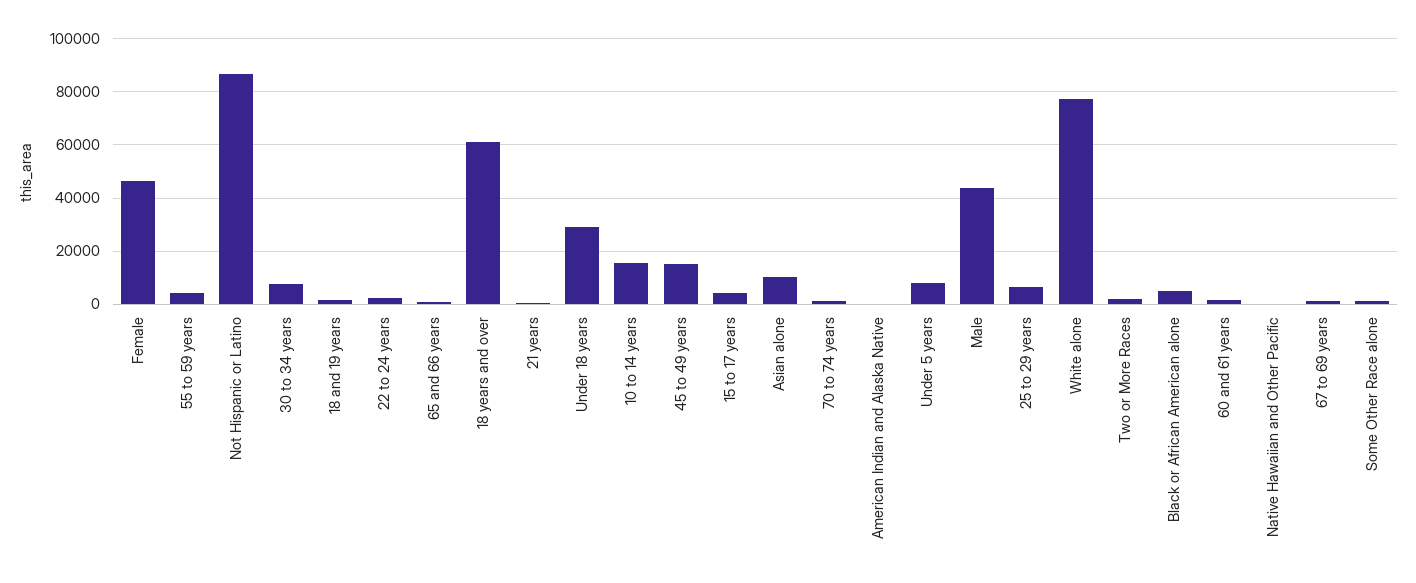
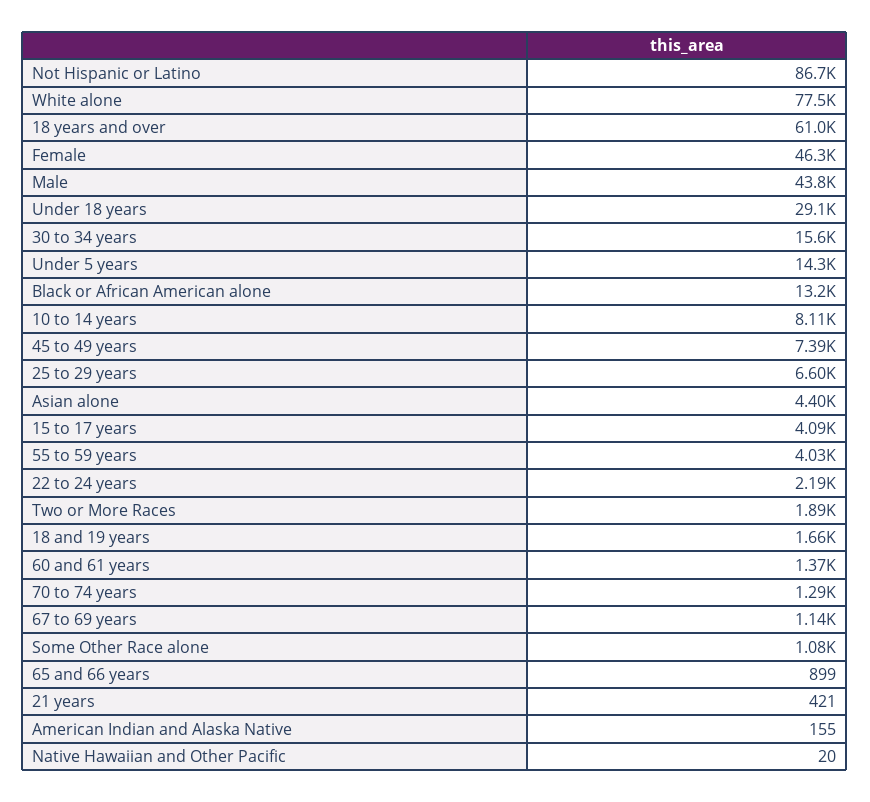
30 to 34 years: 7500 -> 15600
10 to 14 years: 15000 -> 8110
45 to 49 years: 15000 -> 7390
Asian alone: 10000 -> 4400
Under 5 years: 7500 -> 14300
Black or African American alone: 5000 -> 13200

